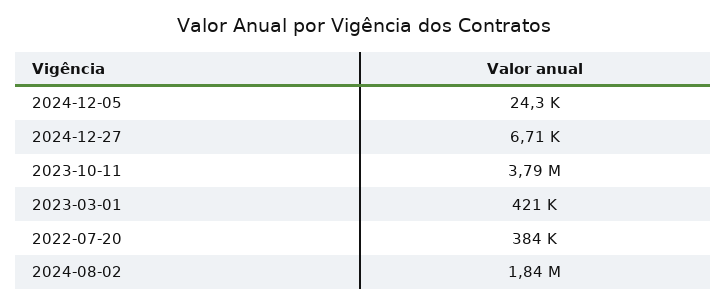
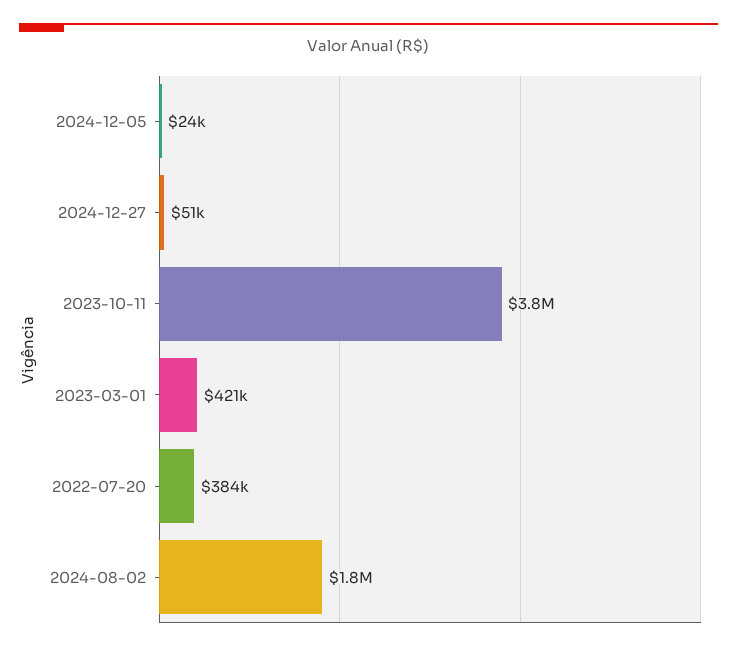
2024-12-27: 6710 -> 51000

